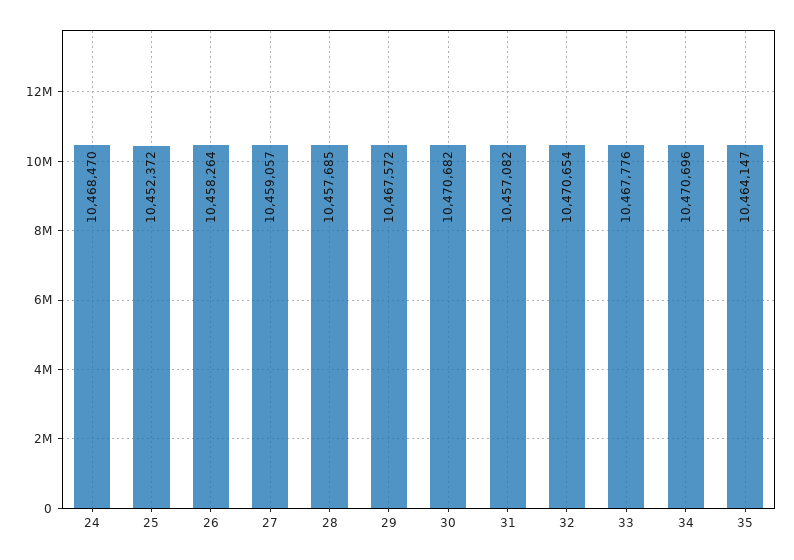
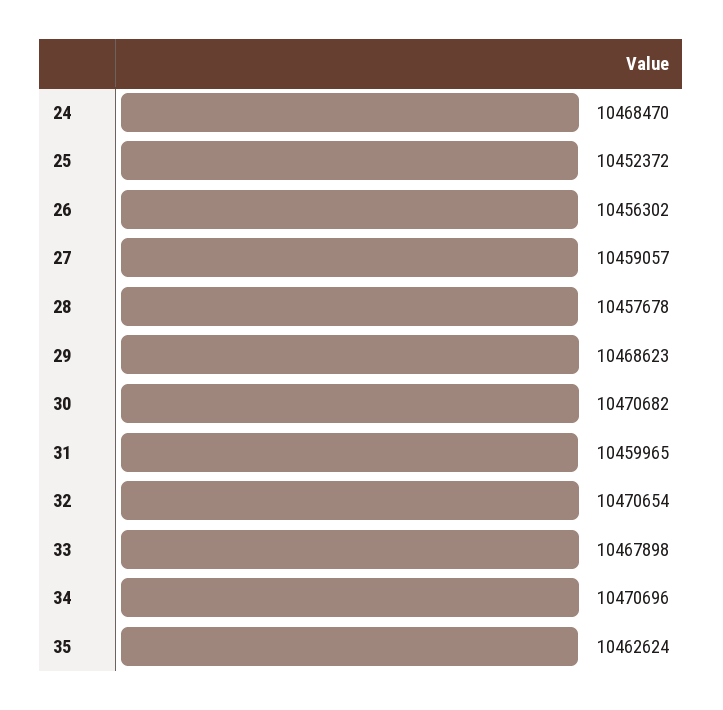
26: 10458264 -> 10456302
28: 10457685 -> 10457678
29: 10467572 -> 10468623
31: 10457082 -> 10459965
33: 10467776 -> 10467898
35: 10464147 -> 10462624

